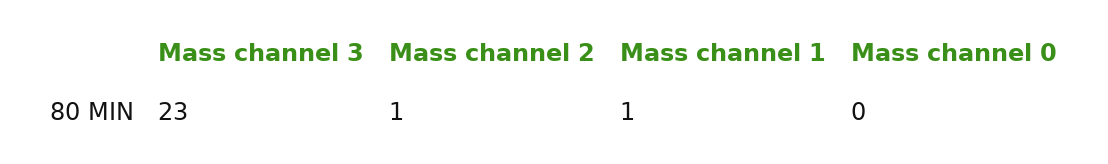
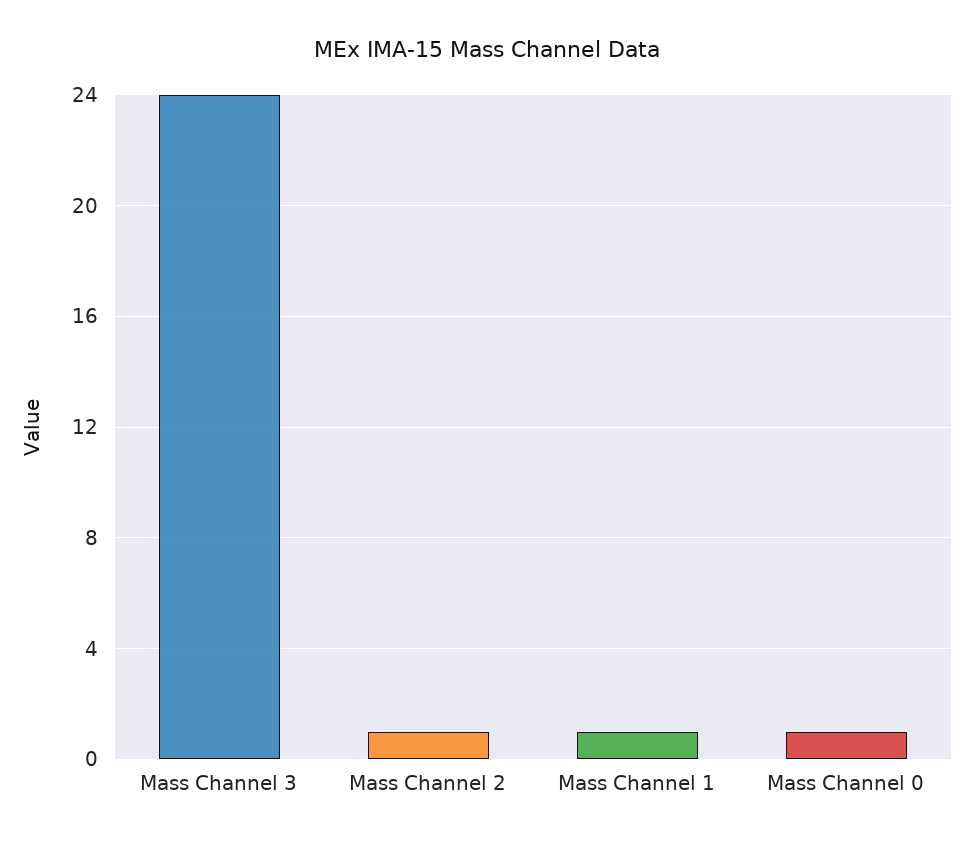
Mass channel 3: 23 -> 24
Mass channel 0: 0 -> 1

